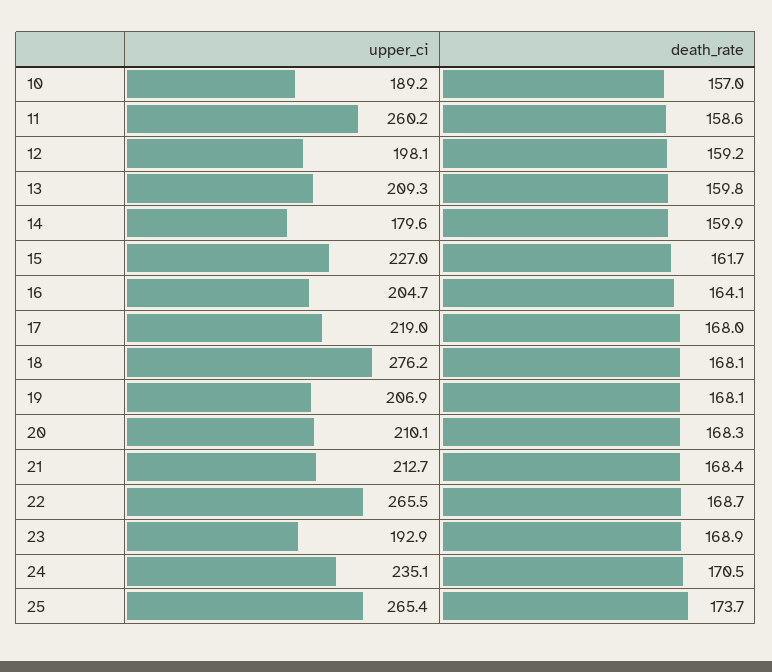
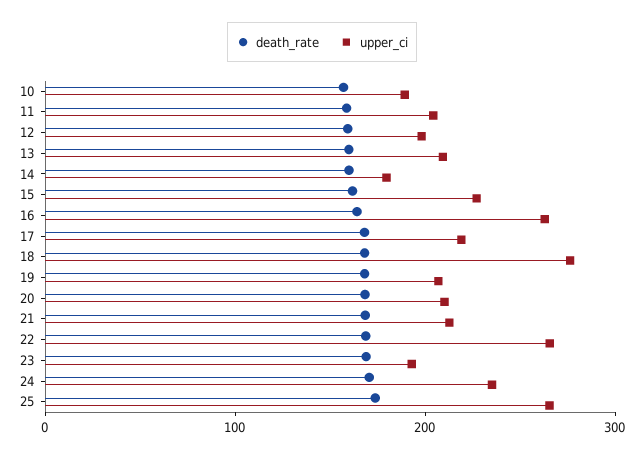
upper_ci, 11: 260.2 -> 200
upper_ci, 16: 204.7 -> 260

